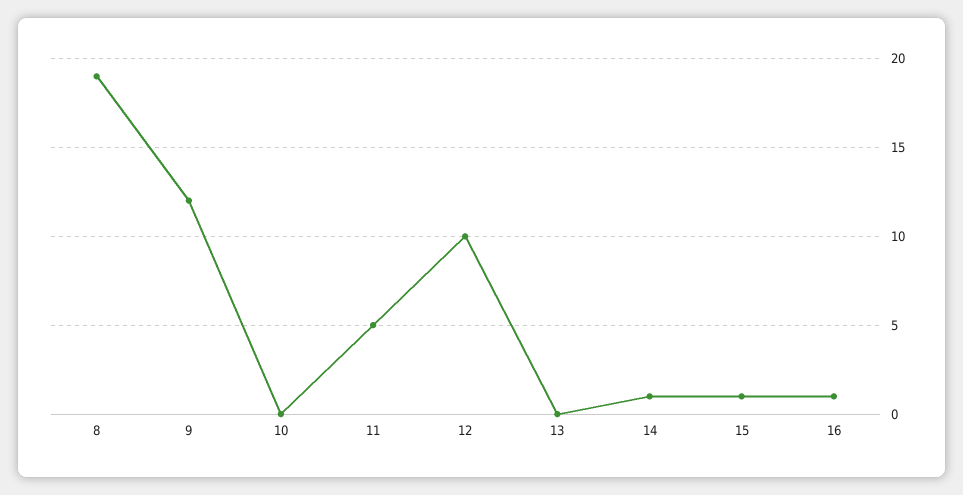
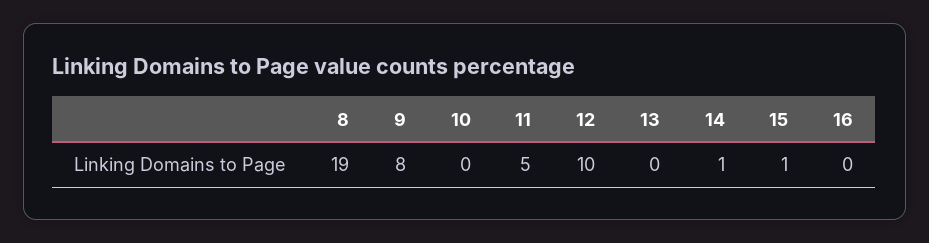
9: 12 -> 8
16: 1 -> 0

